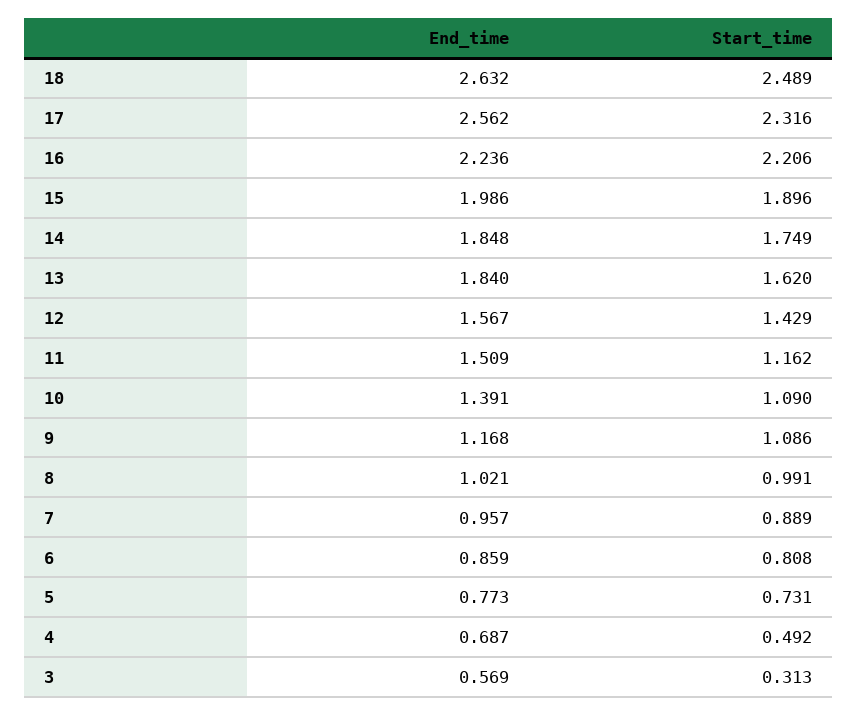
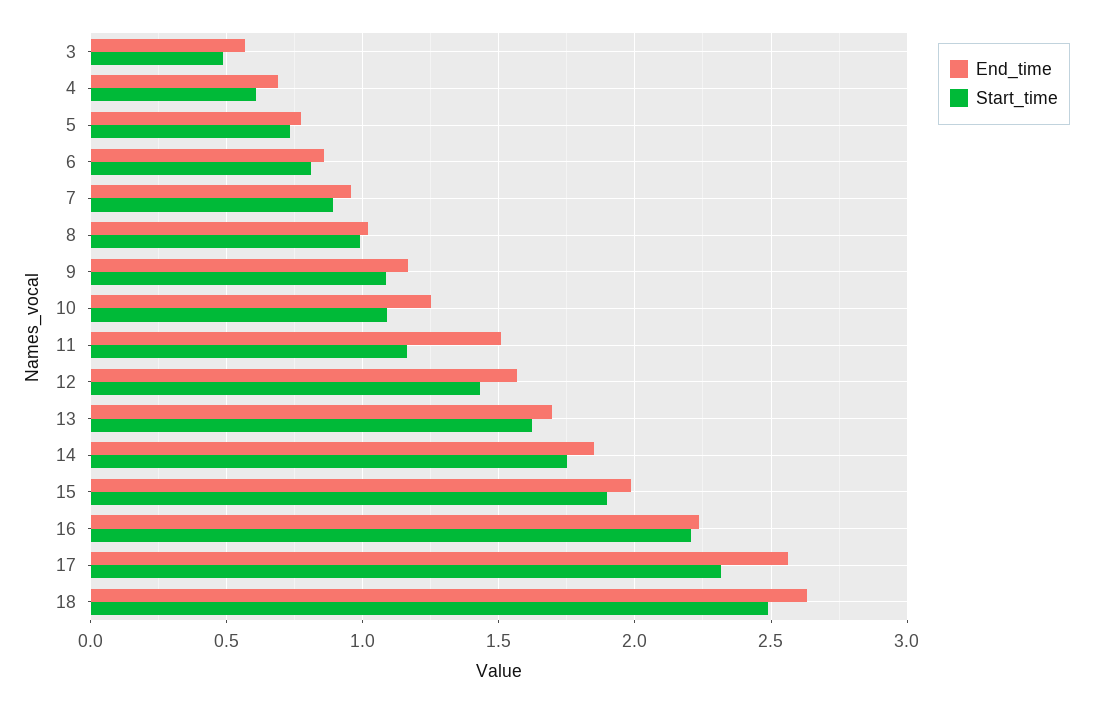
End_time, 13: 1.84 -> 1.7
End_time, 10: 1.391 -> 1.25
Start_time, 4: 0.492 -> 0.6
Start_time, 3: 0.313 -> 0.5

